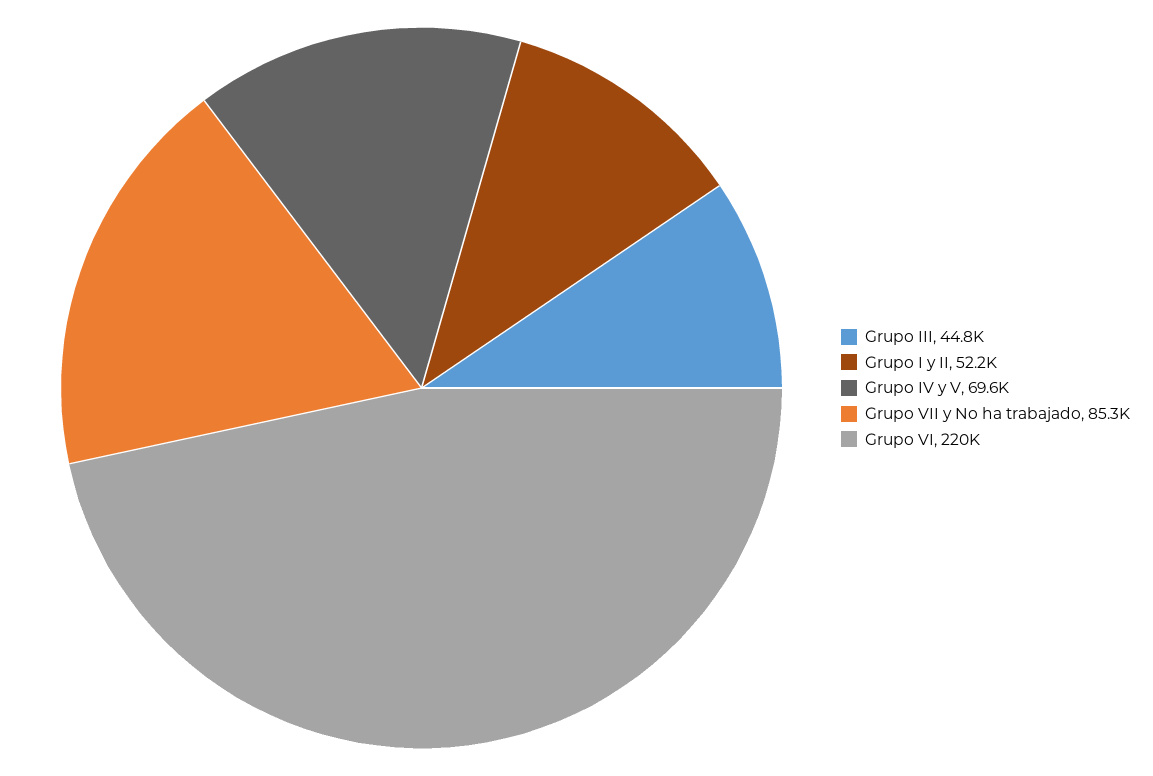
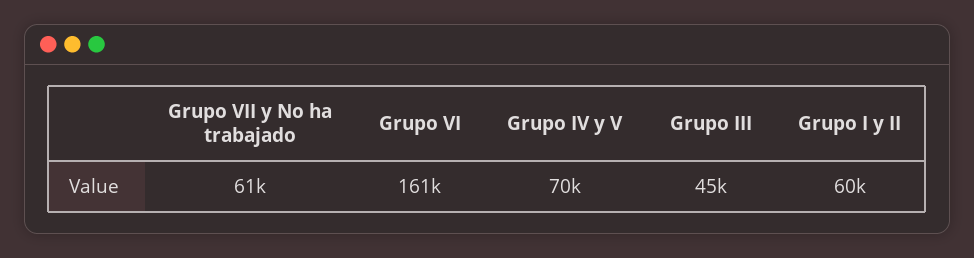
Grupo I y II: 52200 -> 60000
Grupo VII y No ha trabajado: 85300 -> 61000
Grupo VI: 220000 -> 161000

